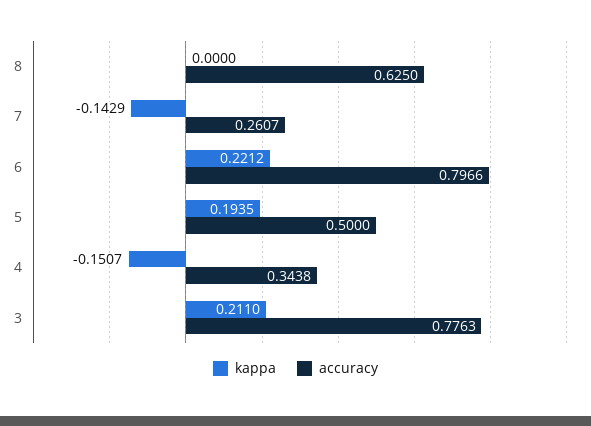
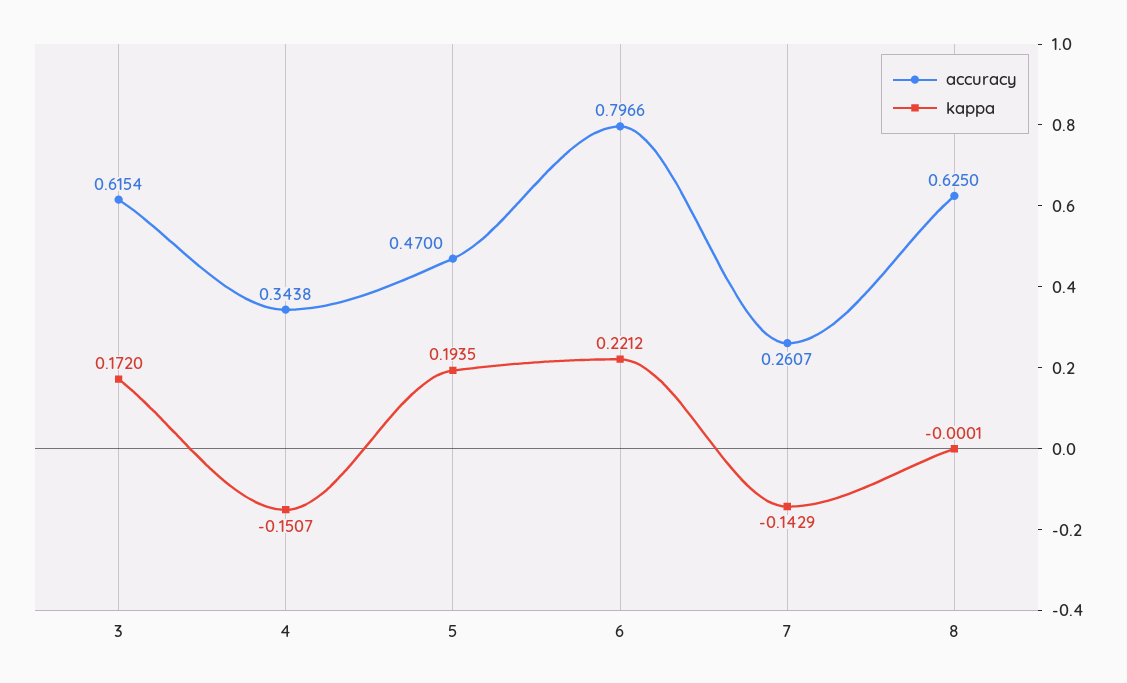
kappa, 8: 0 -> -0.0001
accuracy, 5: 0.5 -> 0.47
kappa, 3: 0.211 -> 0.172
accuracy, 3: 0.7763 -> 0.6154

